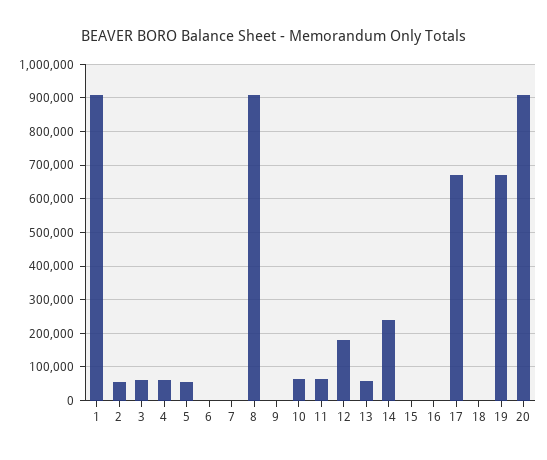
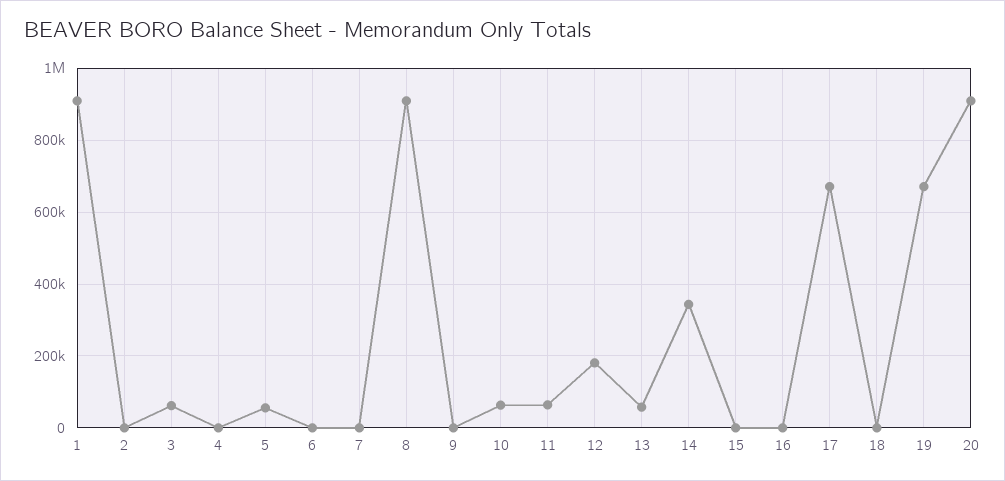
2: 60000 -> 0
4: 60000 -> 0
14: 240000 -> 340000

